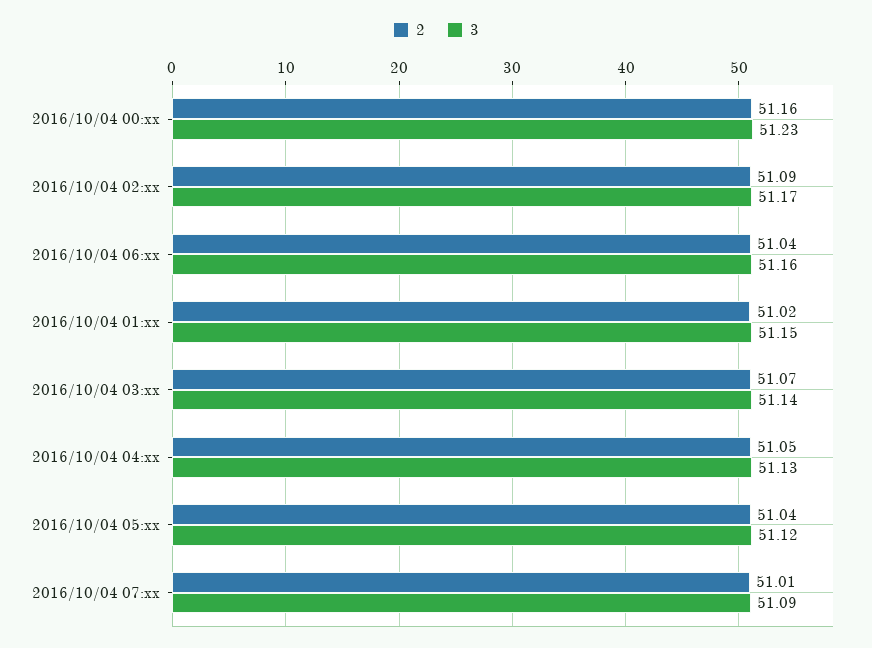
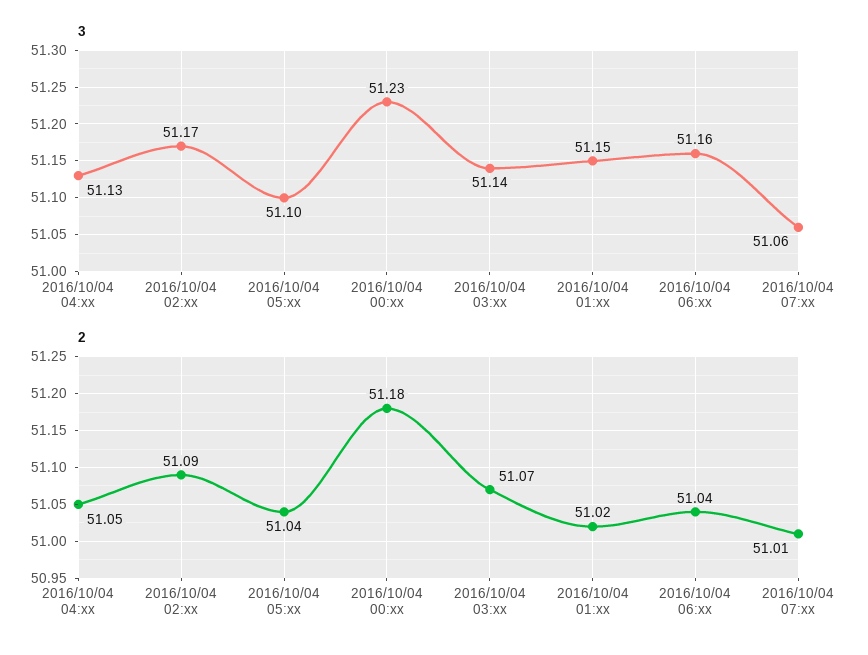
2, 2016/10/04 00:xx: 51.16 -> 51.18
3, 2016/10/04 05:xx: 51.12 -> 51.1
3, 2016/10/04 07:xx: 51.09 -> 51.06

